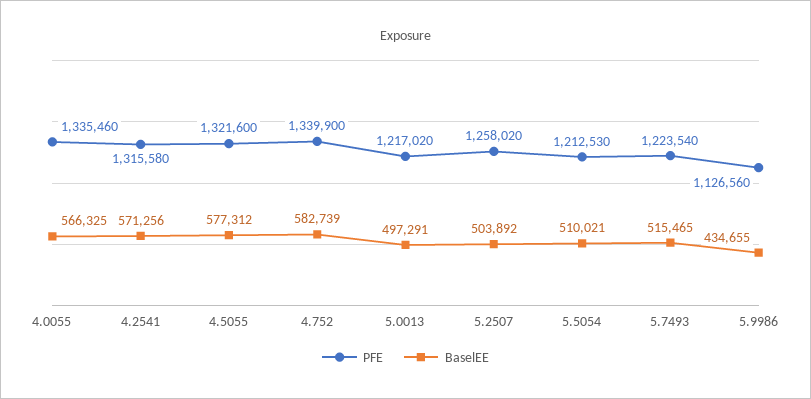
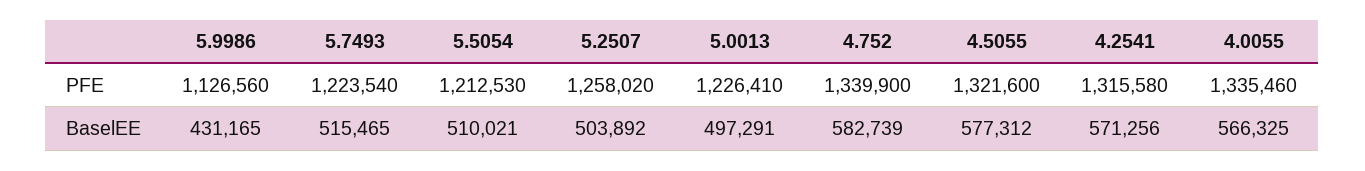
PFE, 5.0013: 1217020 -> 1226410
BaselEE, 5.9986: 434655 -> 431165

